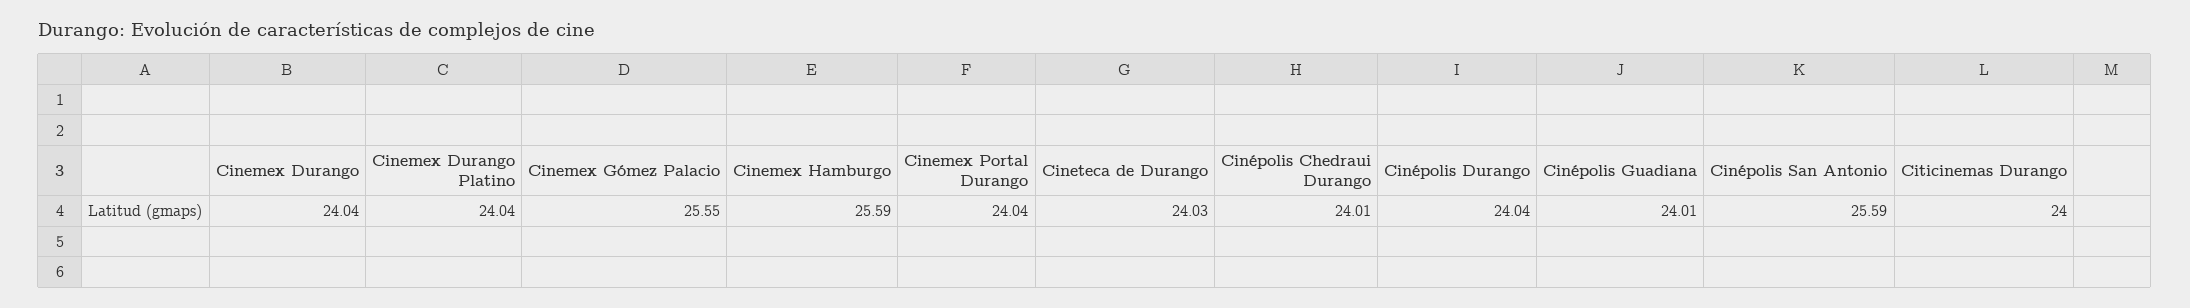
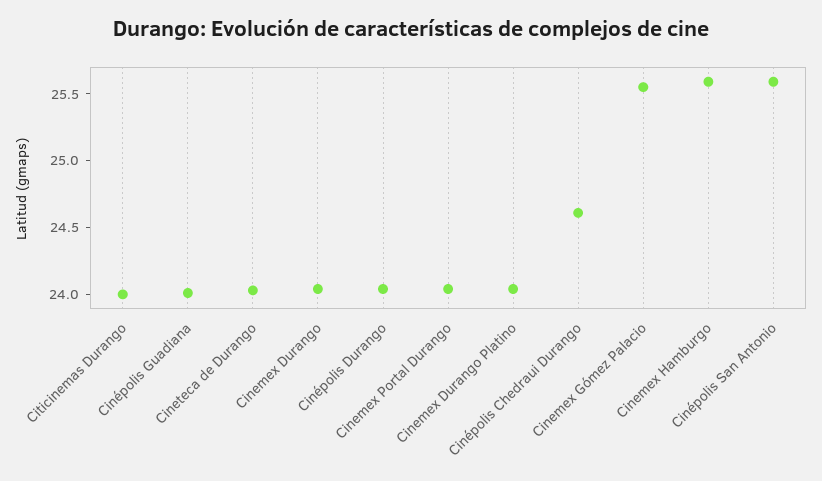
Cinépolis Chedraui Durango: 24.01 -> 24.6

